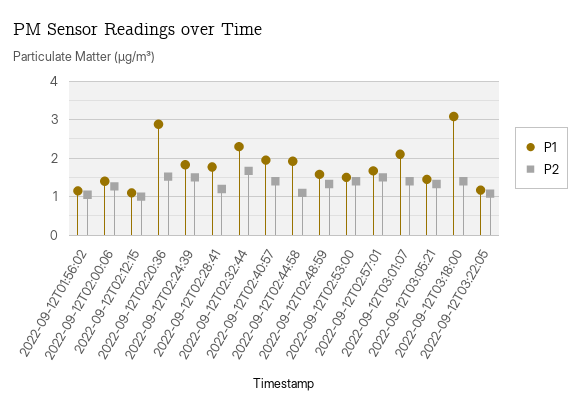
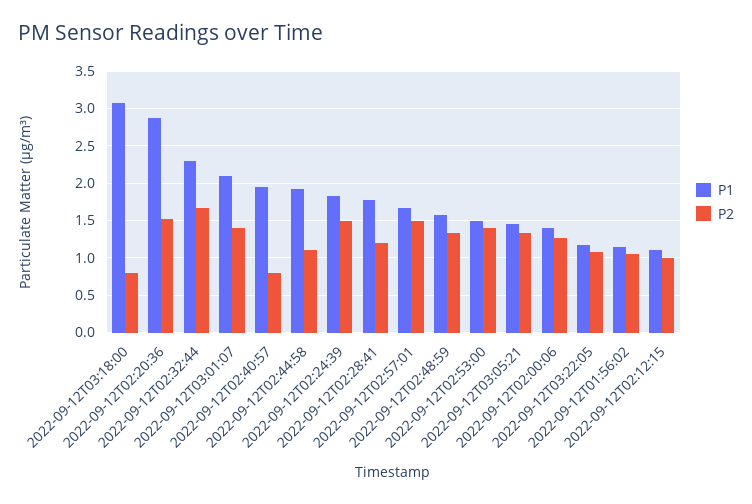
P2, 2022-09-12T02:40:57: 1.4 -> 0.8
P2, 2022-09-12T03:18:00: 1.4 -> 0.8

